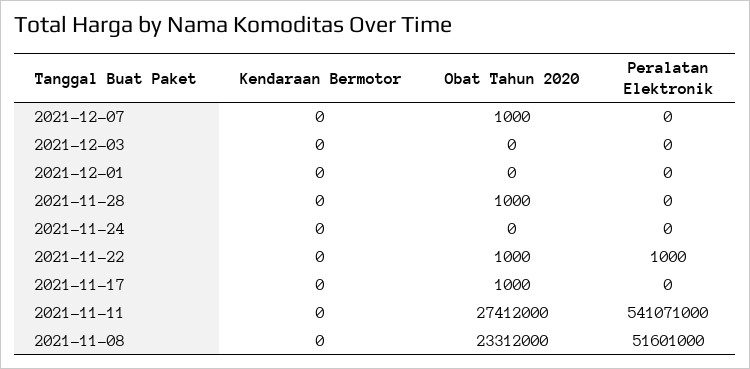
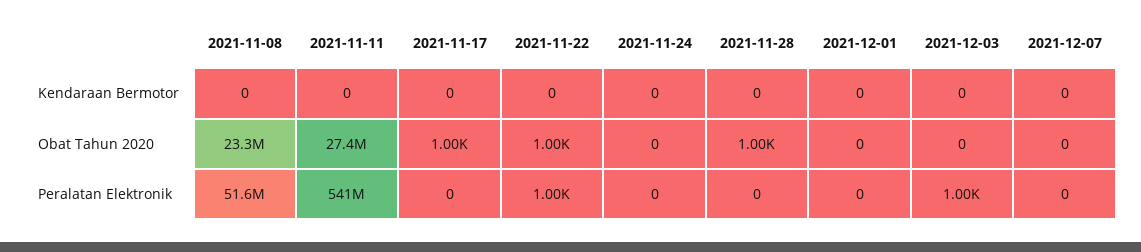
Obat Tahun 2020, 2021-12-07: 1000 -> 0
Peralatan Elektronik, 2021-12-03: 0 -> 1000

